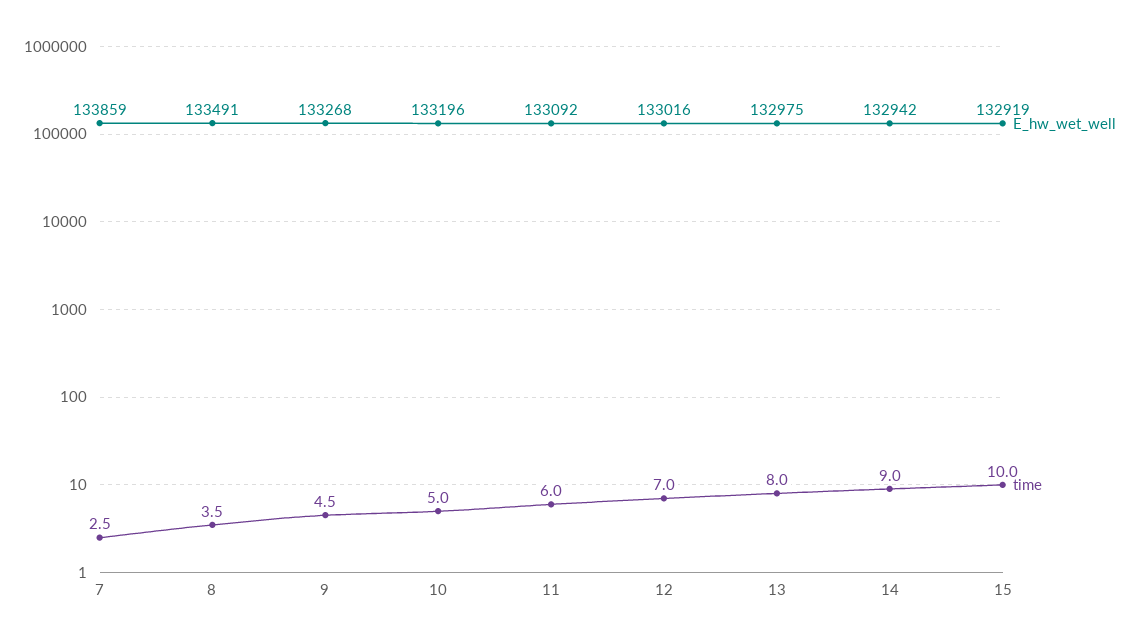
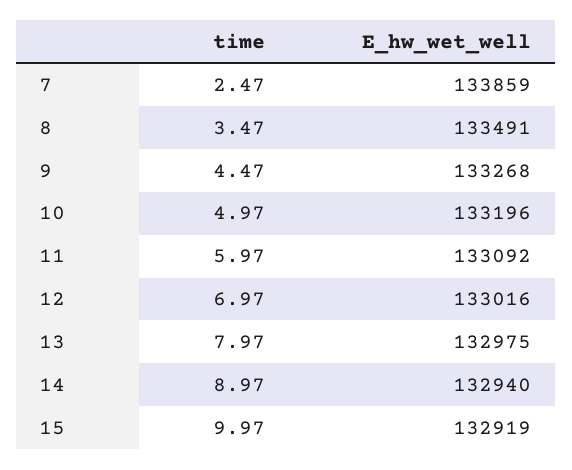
E_hw_wet_well, 14: 132942 -> 132940

